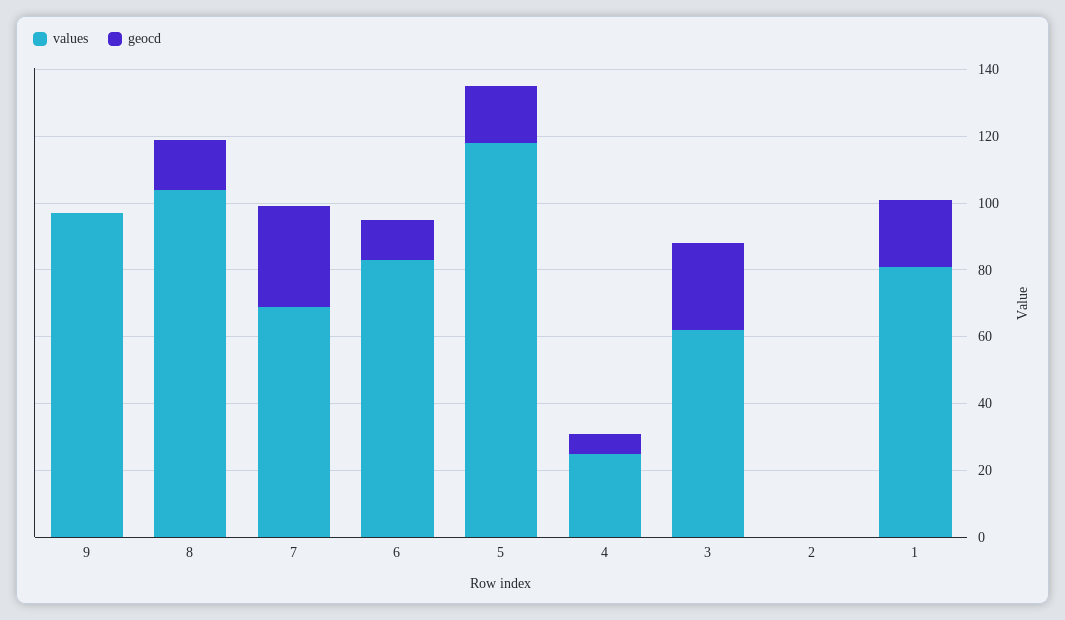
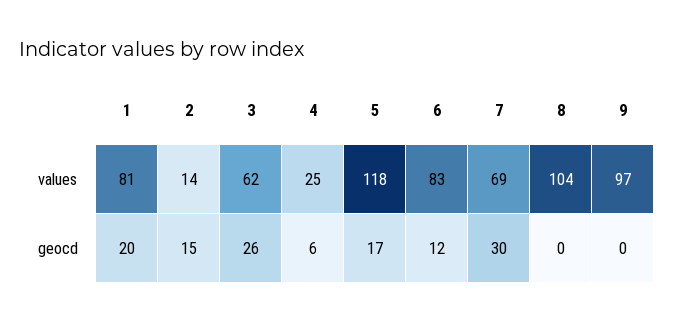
geocd, 8: 15 -> 0
values, 2: 0 -> 14
geocd, 2: 0 -> 15

